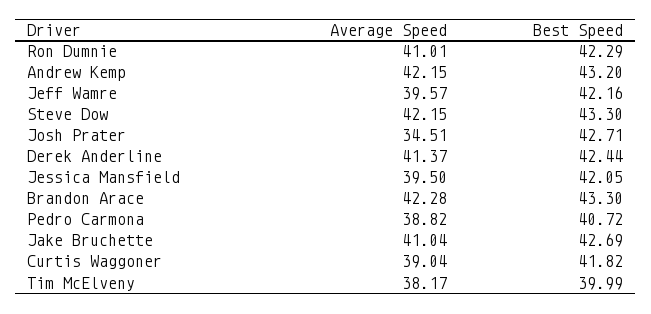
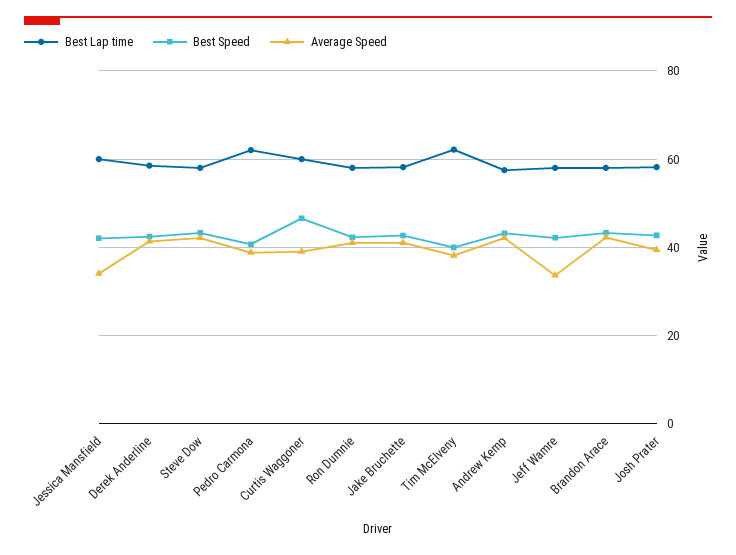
Average Speed, Jeff Wamre: 39.57 -> 34
Average Speed, Josh Prater: 34.51 -> 40
Average Speed, Jessica Mansfield: 39.5 -> 34
Best Speed, Curtis Waggoner: 41.82 -> 46
Best Lap time, Jessica Mansfield: none -> 60
Best Lap time, Derek Anderline: none -> 58
Best Lap time, Steve Dow: none -> 58
Best Lap time, Pedro Carmona: none -> 62
Best Lap time, Curtis Waggoner: none -> 60
Best Lap time, Ron Dumnie: none -> 58
Best Lap time, Jake Bruchette: none -> 58
Best Lap time, Tim McElveny: none -> 62
Best Lap time, Andrew Kemp: none -> 58
Best Lap time, Jeff Wamre: none -> 58
Best Lap time, Brandon Arace: none -> 58
Best Lap time, Josh Prater: none -> 58

